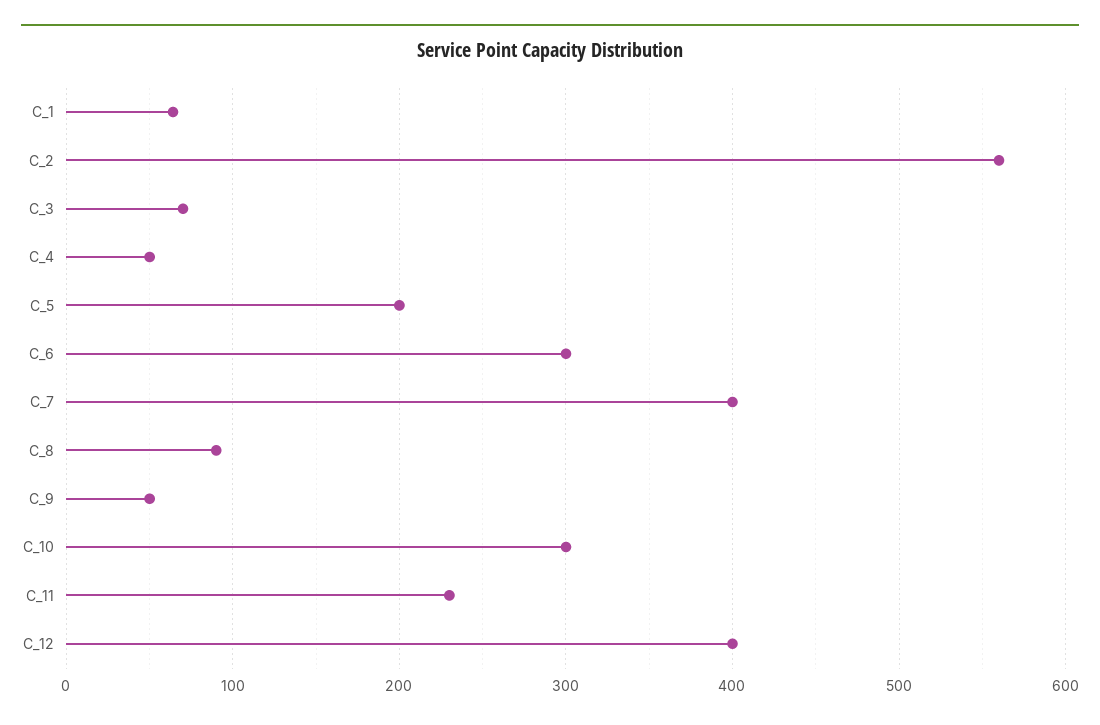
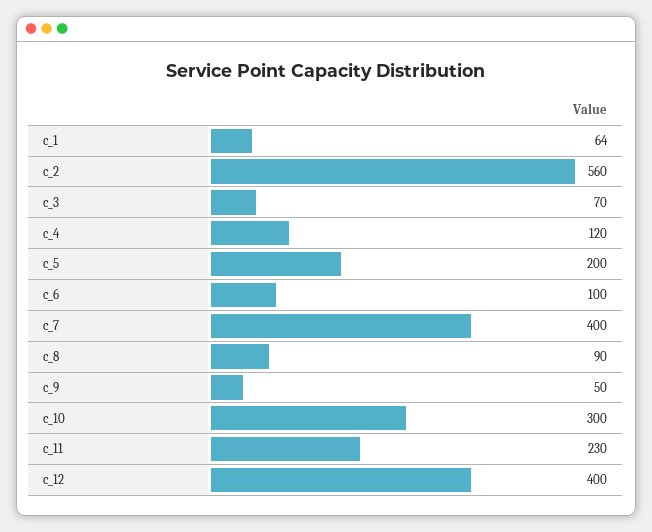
C_4: 50 -> 120
C_6: 300 -> 100

